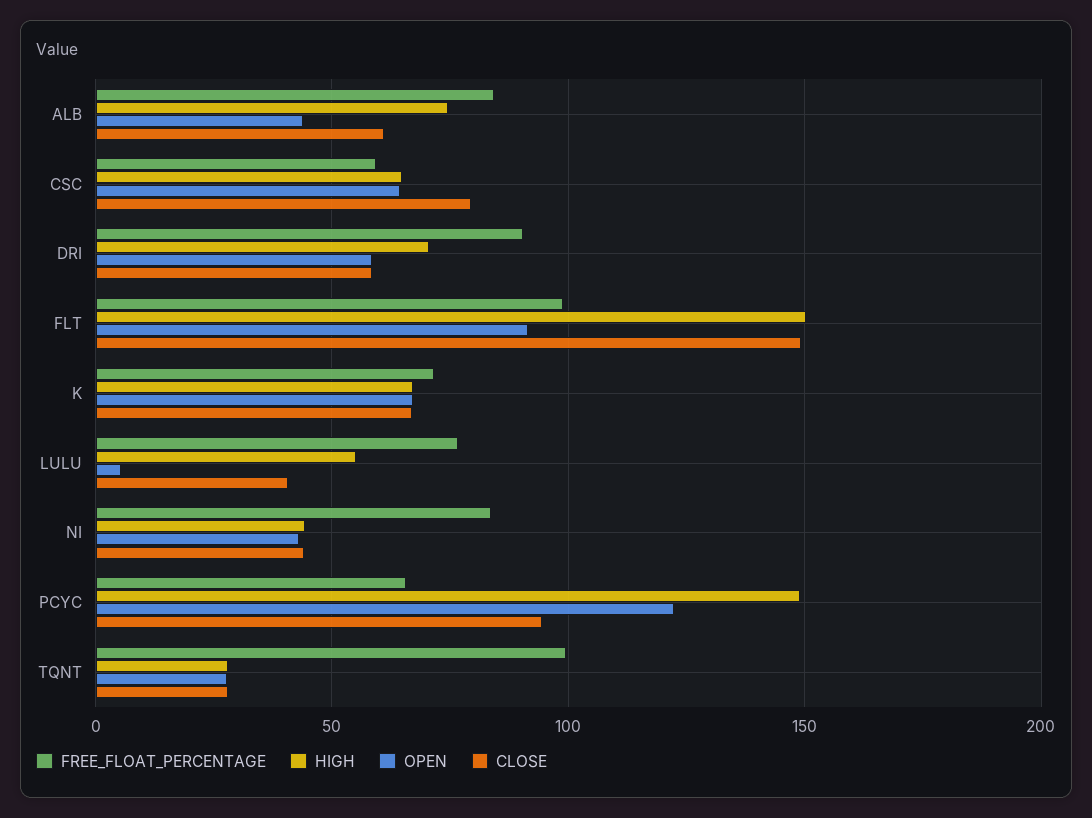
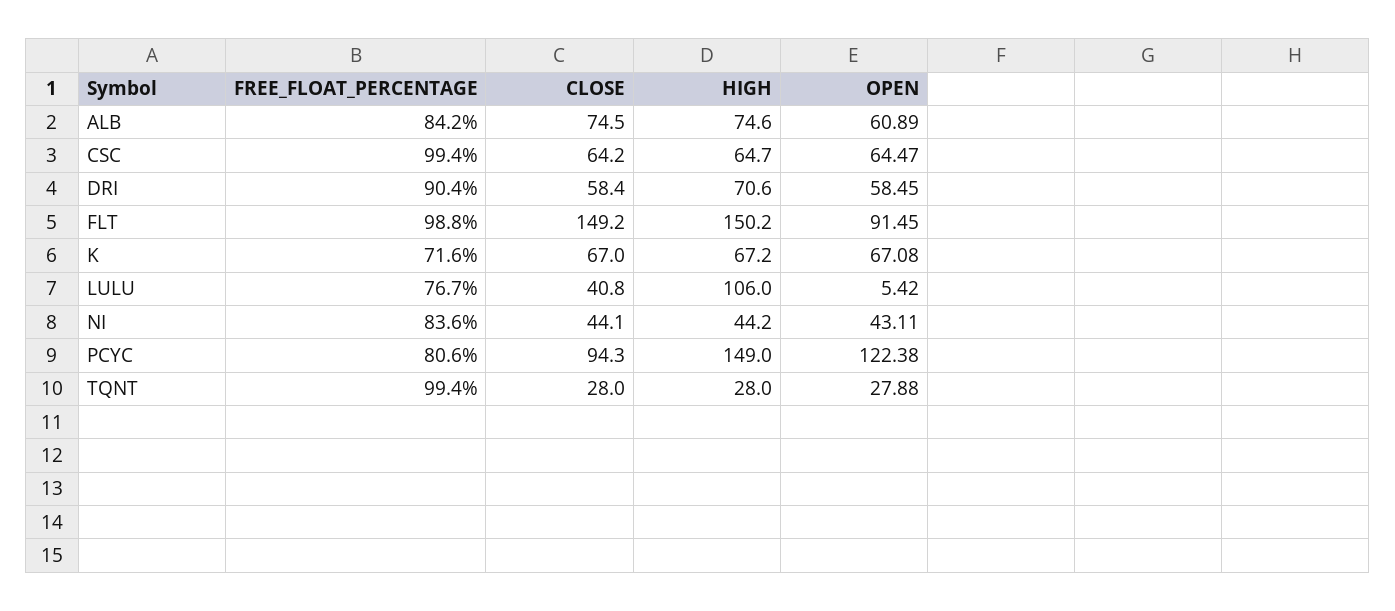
OPEN, ALB: 45 -> 60.89
CLOSE, ALB: 60 -> 74.5
FREE_FLOAT_PERCENTAGE, CSC: 60 -> 99.4
CLOSE, CSC: 80 -> 64.2
HIGH, LULU: 55 -> 106
FREE_FLOAT_PERCENTAGE, PCYC: 65 -> 80.6

